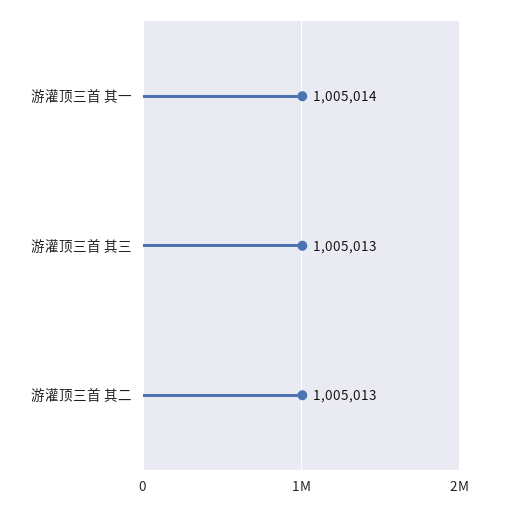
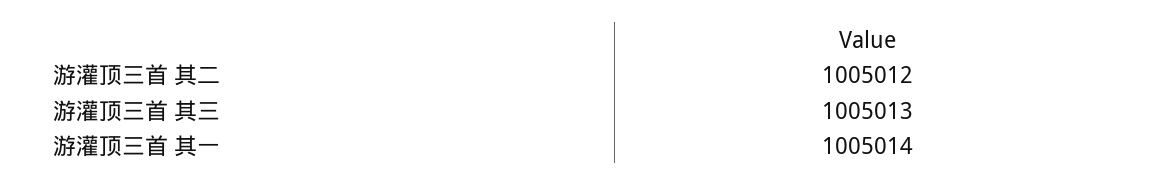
游灌顶三首 其二: 1005013 -> 1005012

